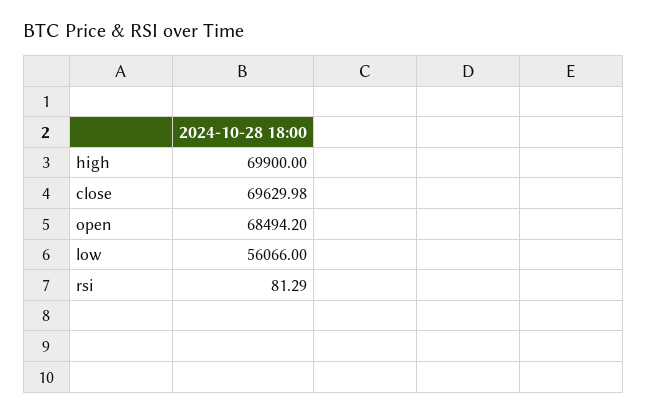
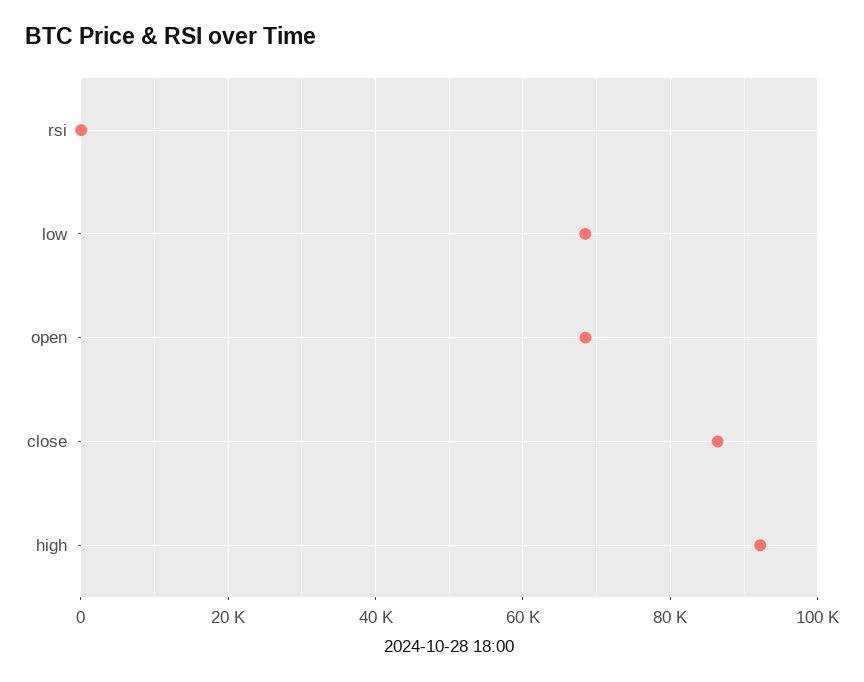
high: 69900 -> 92000
close: 69629.98 -> 86000
low: 56066 -> 68000

